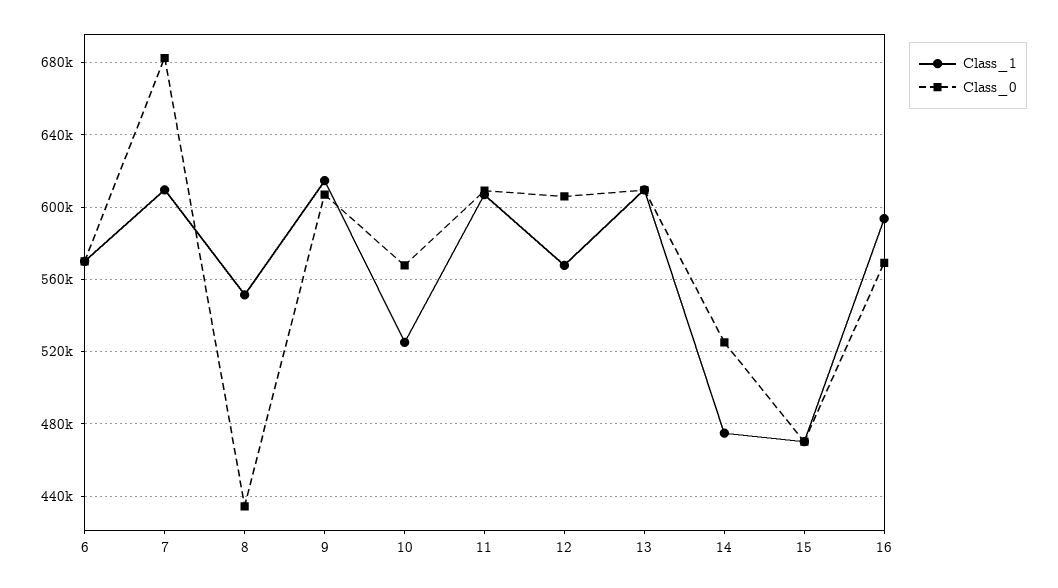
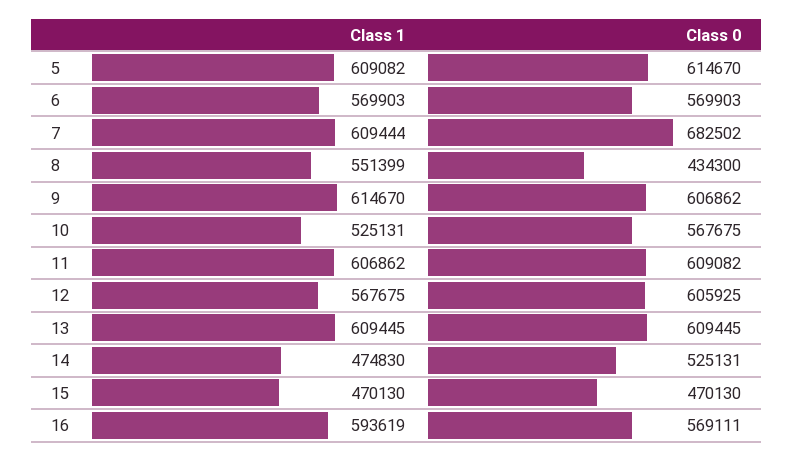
Class_1, 5: none -> 609082
Class_0, 5: none -> 614670

